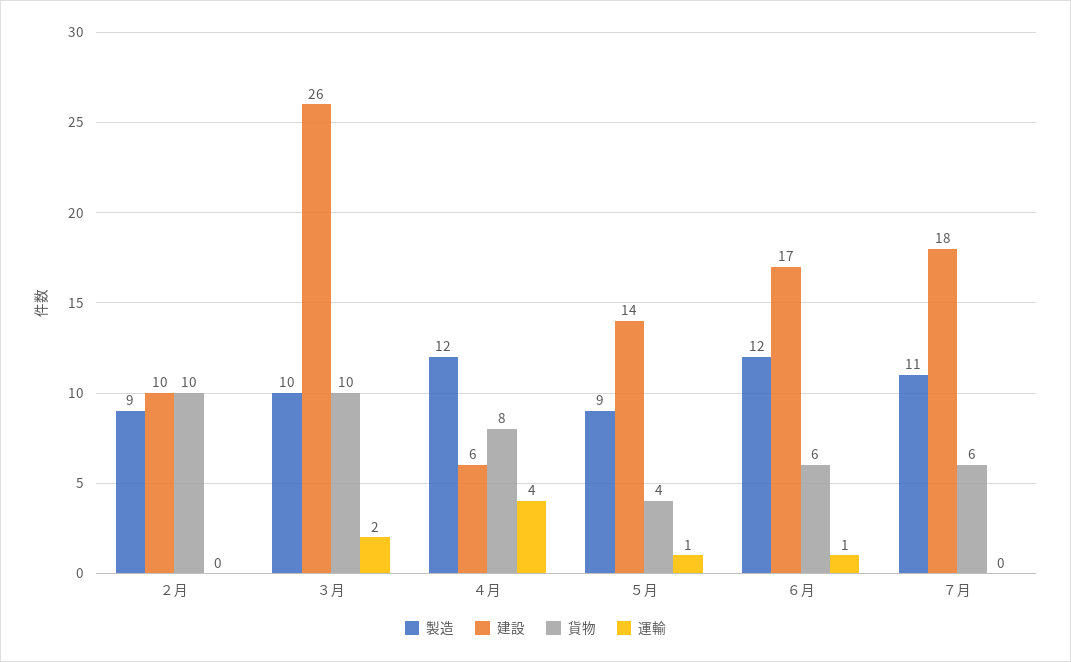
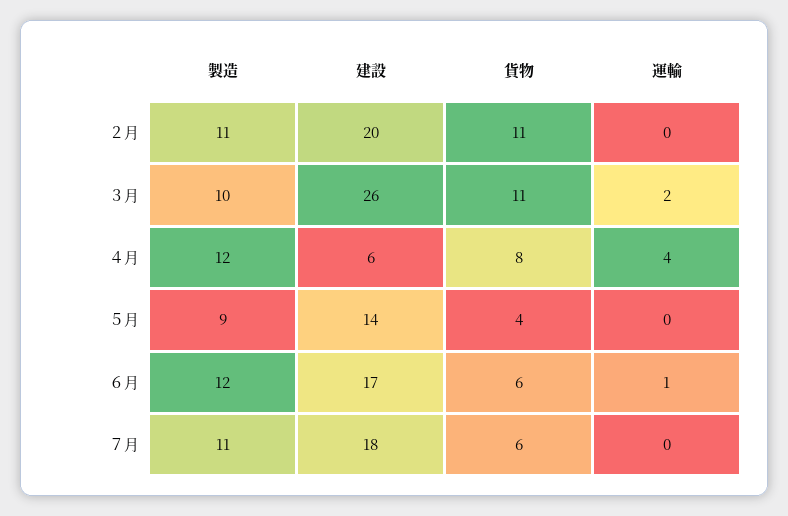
製造, ２月: 9 -> 11
建設, ２月: 10 -> 20
貨物, ２月: 10 -> 11
貨物, ３月: 10 -> 11
運輸, ５月: 1 -> 0

